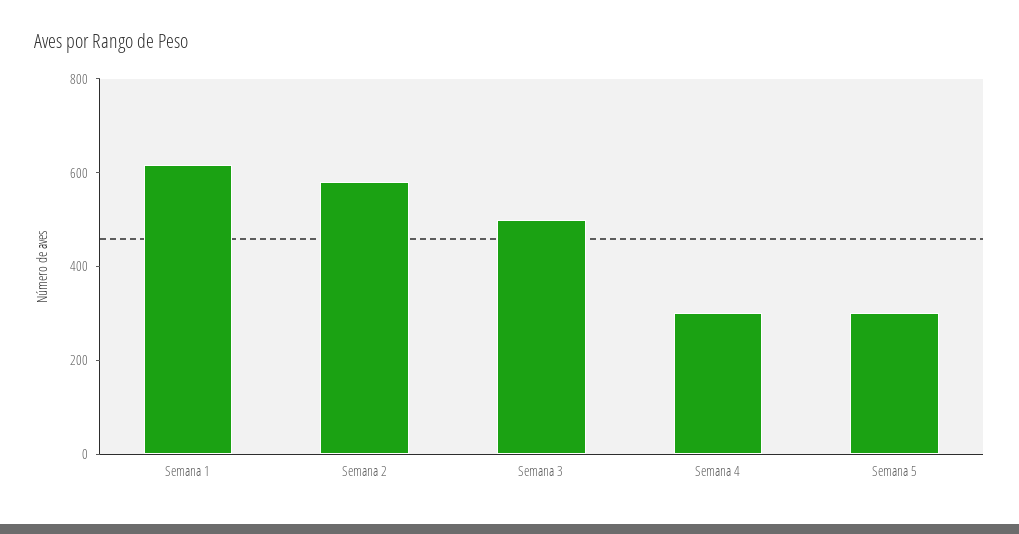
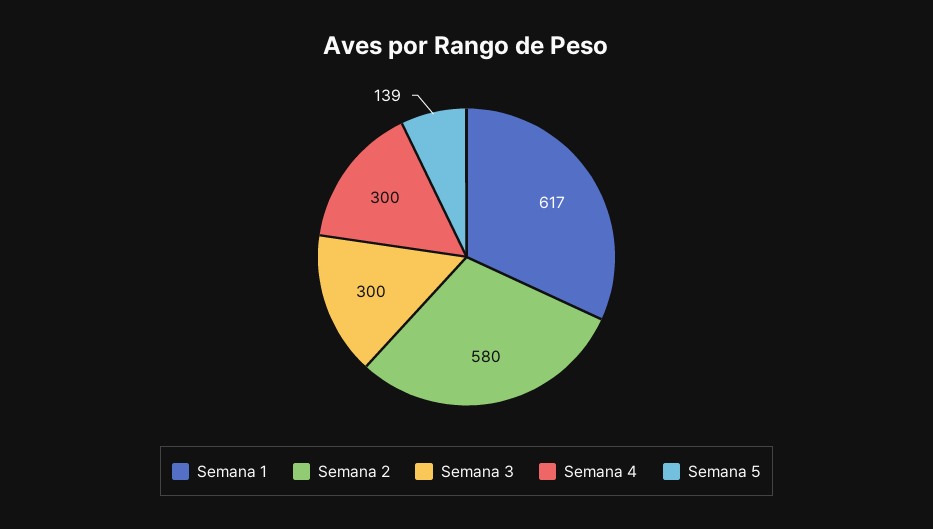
Semana 3: 500 -> 300
Semana 5: 300 -> 139

